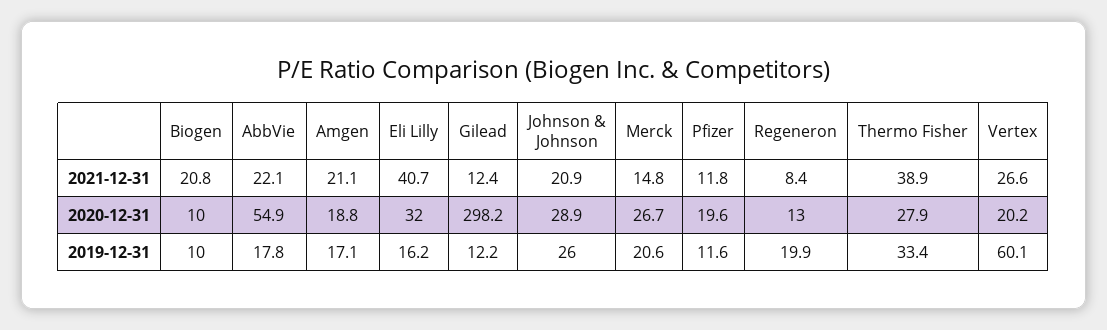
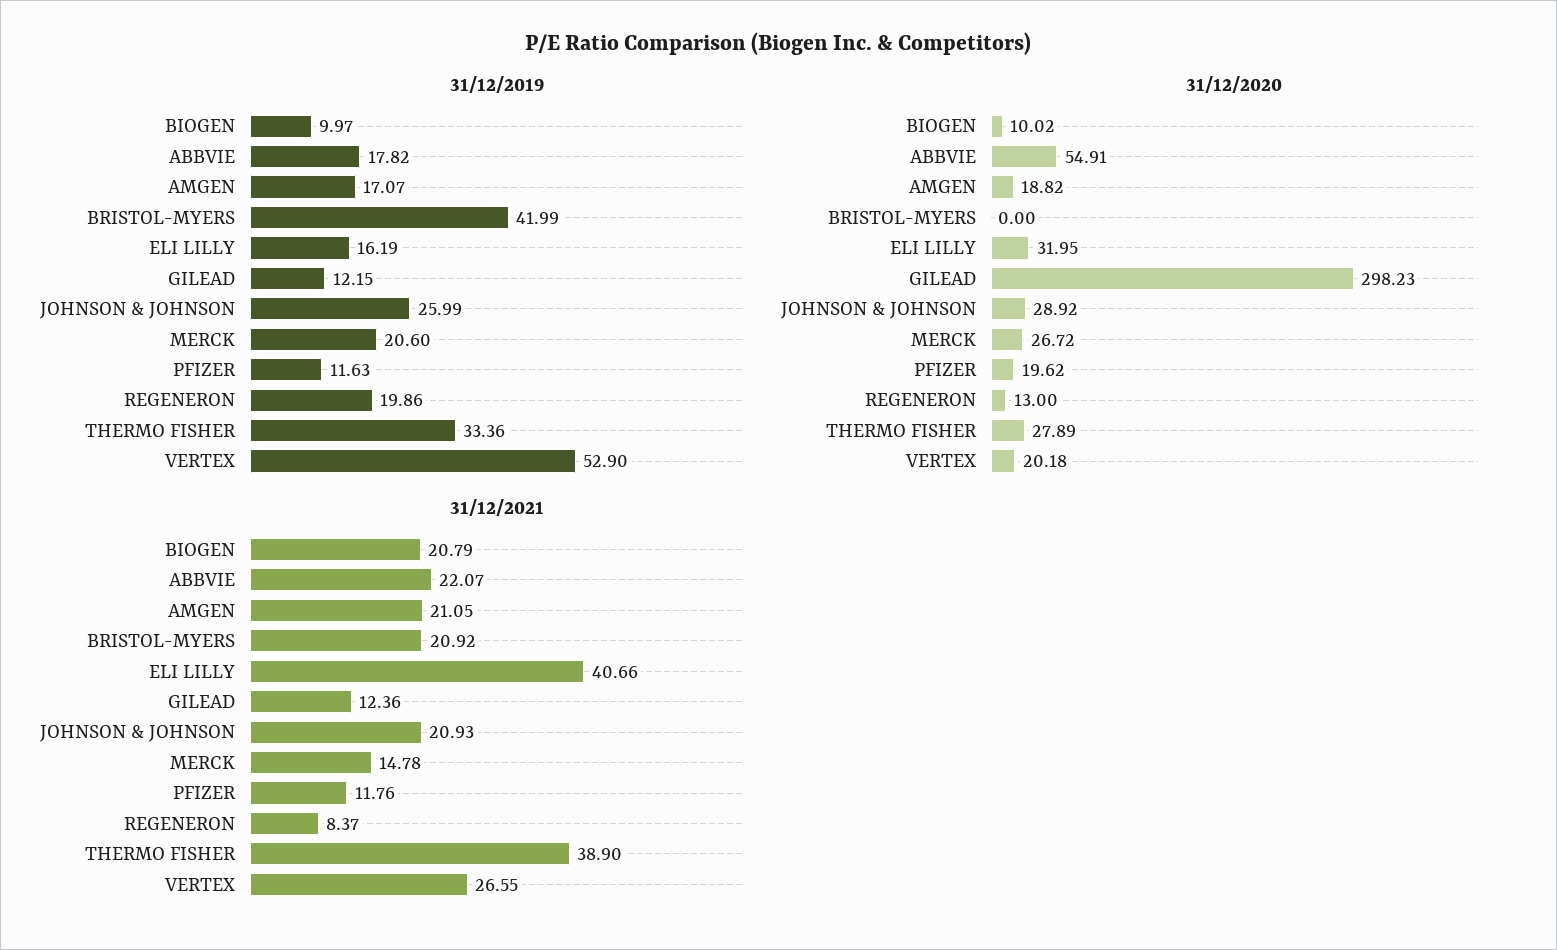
2019-12-31, Vertex: 60.1 -> 52.9
2019-12-31, BRISTOL-MYERS: none -> 41.99
2020-12-31, BRISTOL-MYERS: none -> 0
2021-12-31, BRISTOL-MYERS: none -> 20.92

